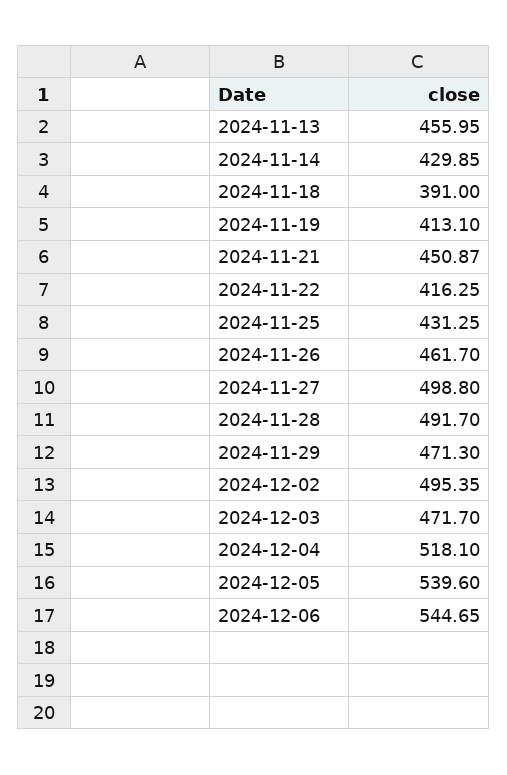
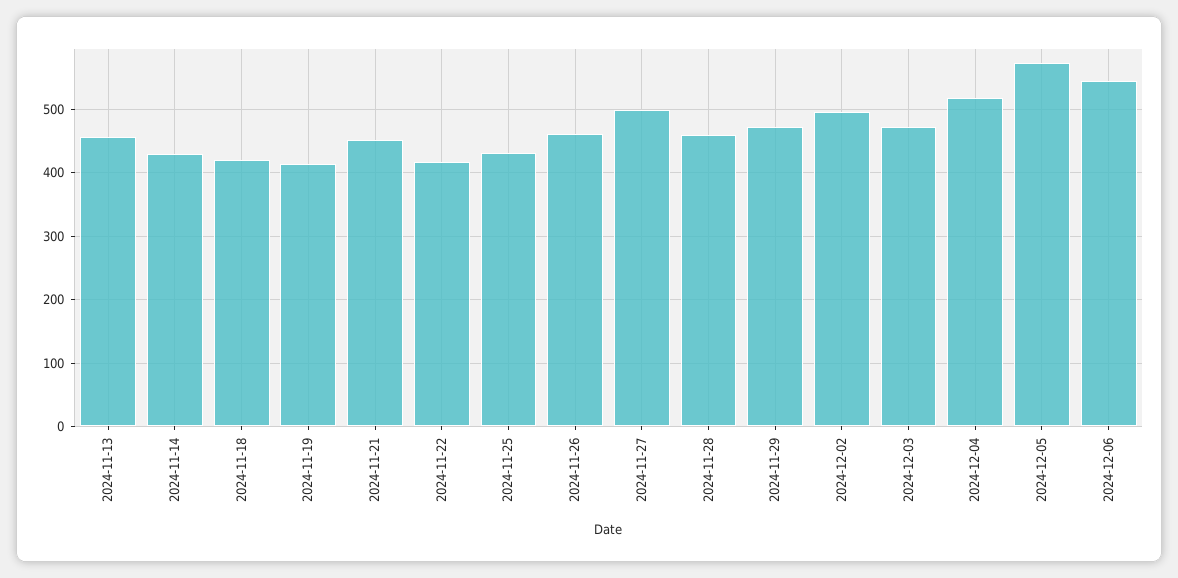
2024-11-18: 391 -> 420
2024-11-28: 491.7 -> 460
2024-12-05: 539.6 -> 570

